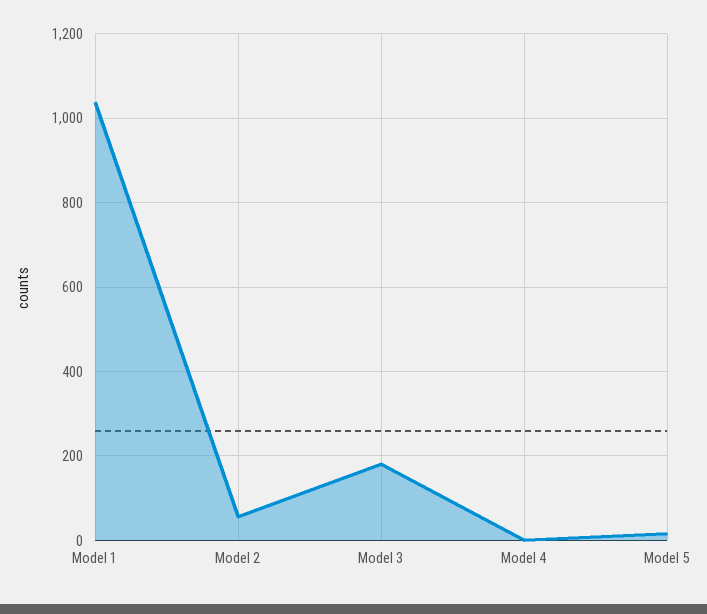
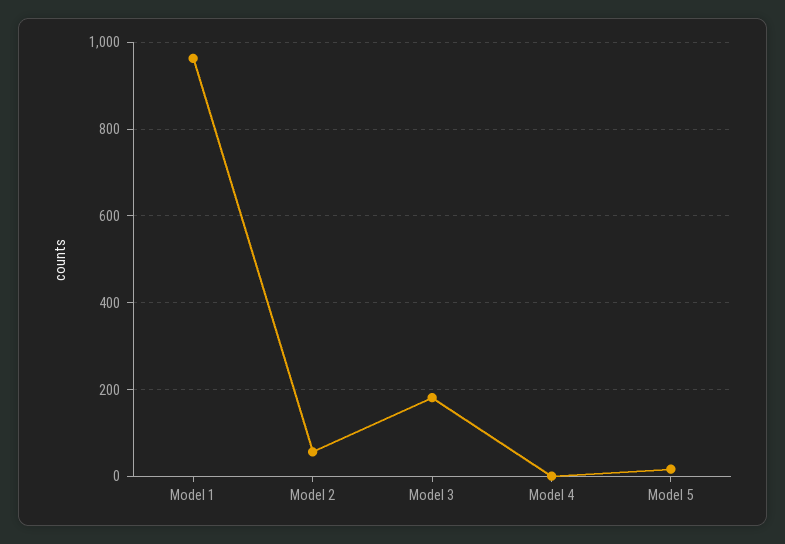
Model 1: 1040 -> 960

